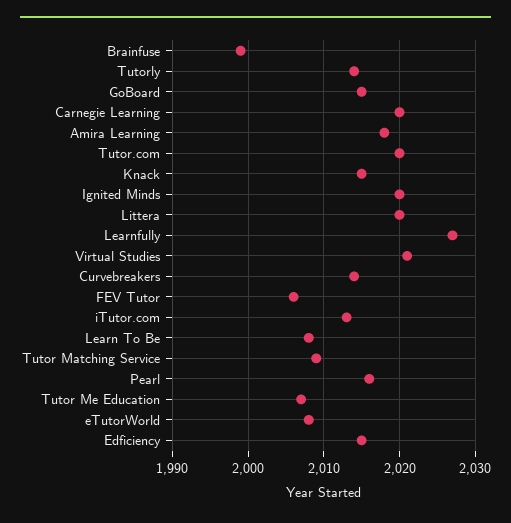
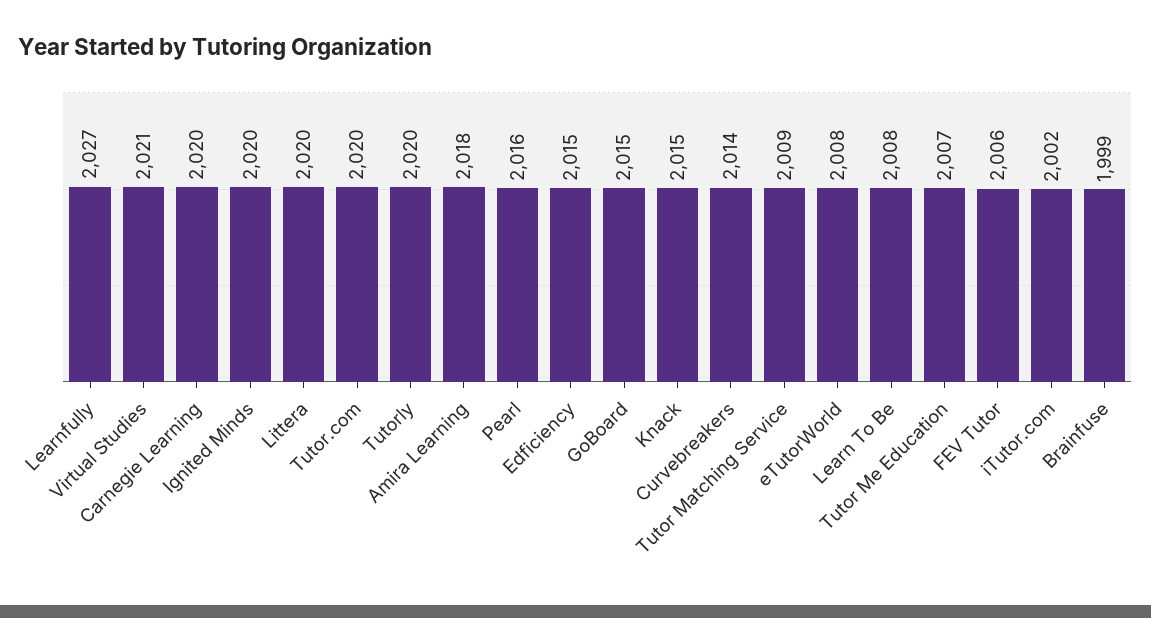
Tutorly: 2014 -> 2020
iTutor.com: 2013 -> 2002

